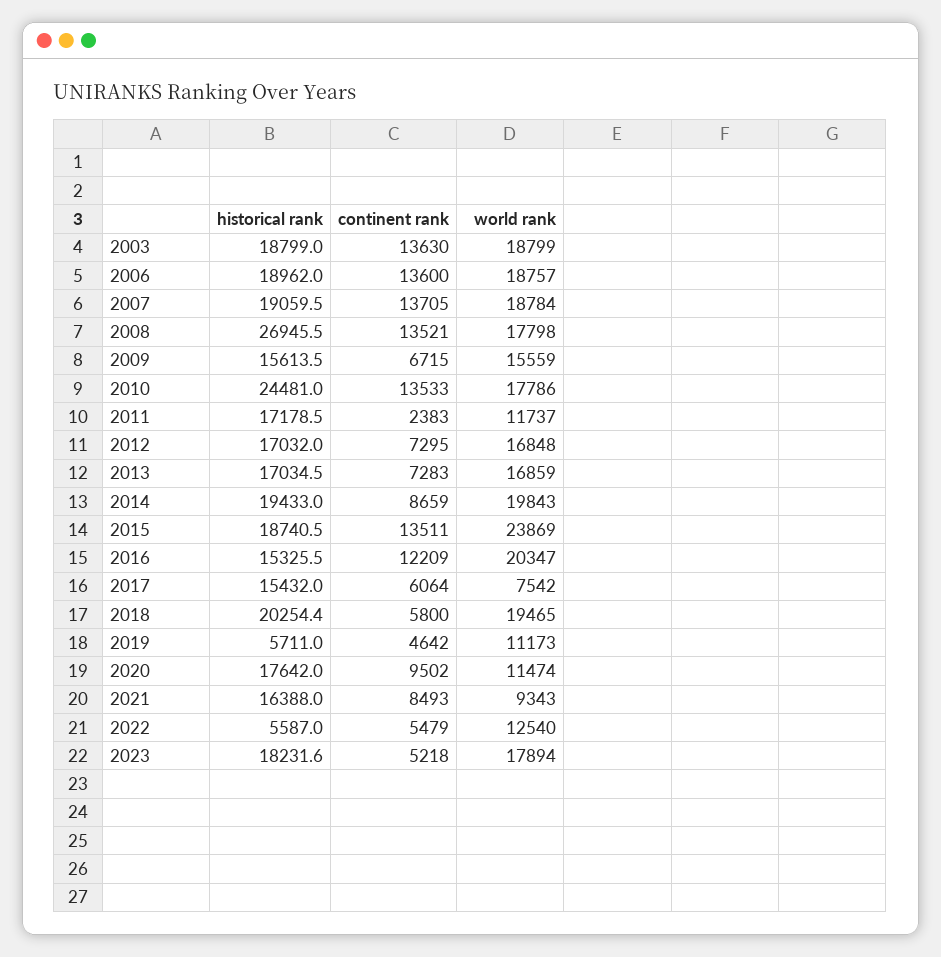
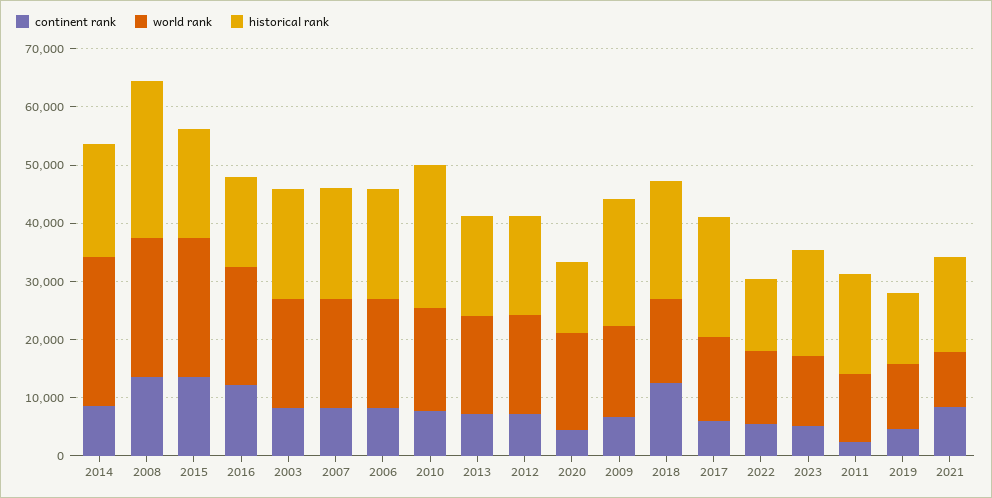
continent rank, 2003: 13630 -> 8000
continent rank, 2006: 13600 -> 8000
continent rank, 2007: 13705 -> 8000
world rank, 2008: 17798 -> 24000
historical rank, 2009: 15613.5 -> 22000
continent rank, 2010: 13533 -> 8000
world rank, 2014: 19843 -> 26000
historical rank, 2017: 15432 -> 20000
world rank, 2017: 7542 -> 14000
continent rank, 2018: 5800 -> 12000
world rank, 2018: 19465 -> 14000
historical rank, 2019: 5711 -> 12000
historical rank, 2020: 17642 -> 12000
continent rank, 2020: 9502 -> 4000
world rank, 2020: 11474 -> 16000
historical rank, 2022: 5587 -> 12000
world rank, 2023: 17894 -> 12000

